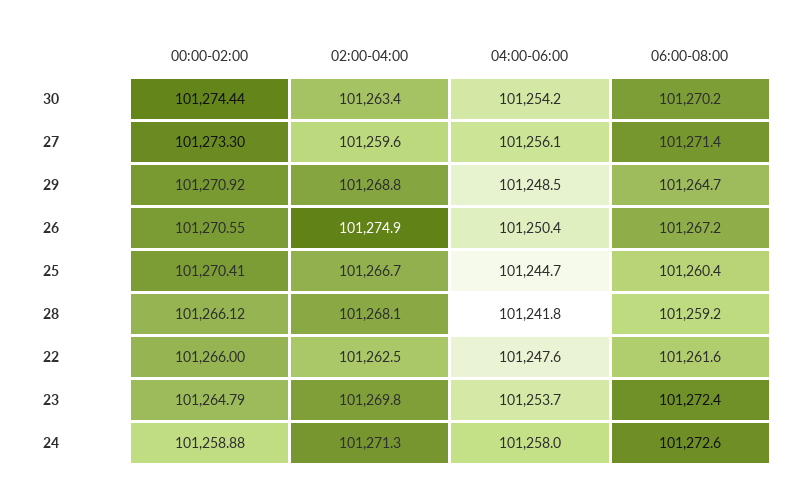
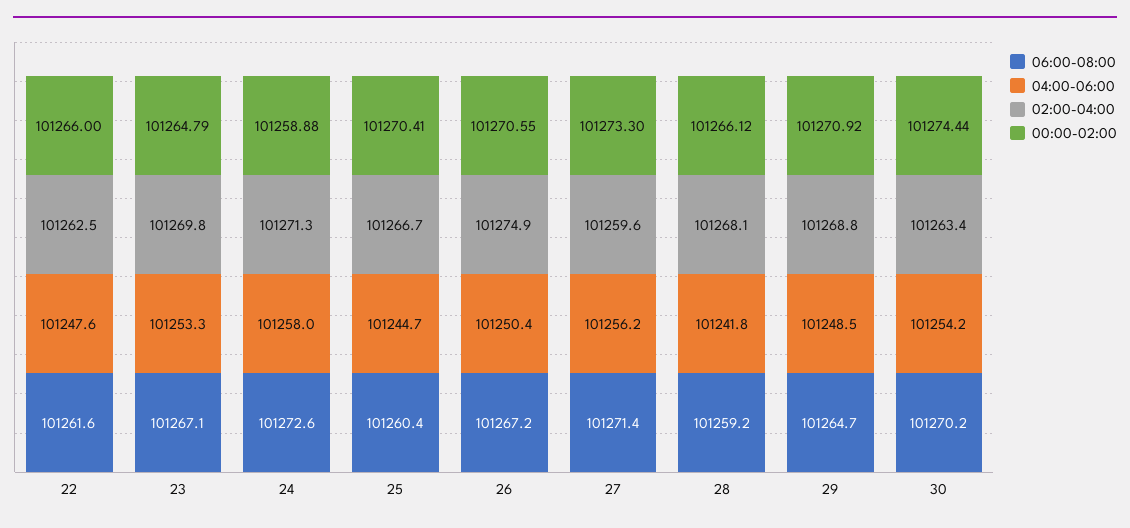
04:00-06:00, 27: 101256.1 -> 101256.2
04:00-06:00, 23: 101253.7 -> 101253.3
06:00-08:00, 23: 101272.4 -> 101267.1

